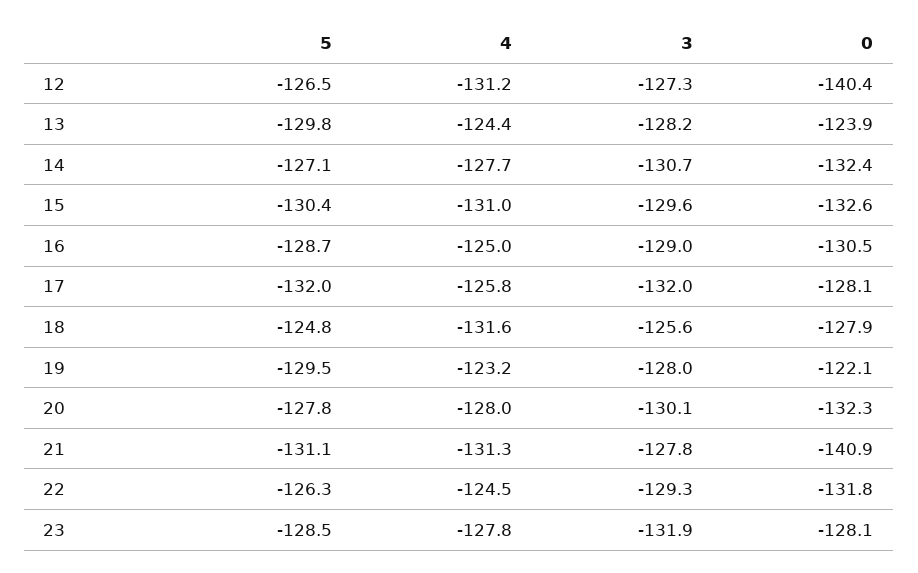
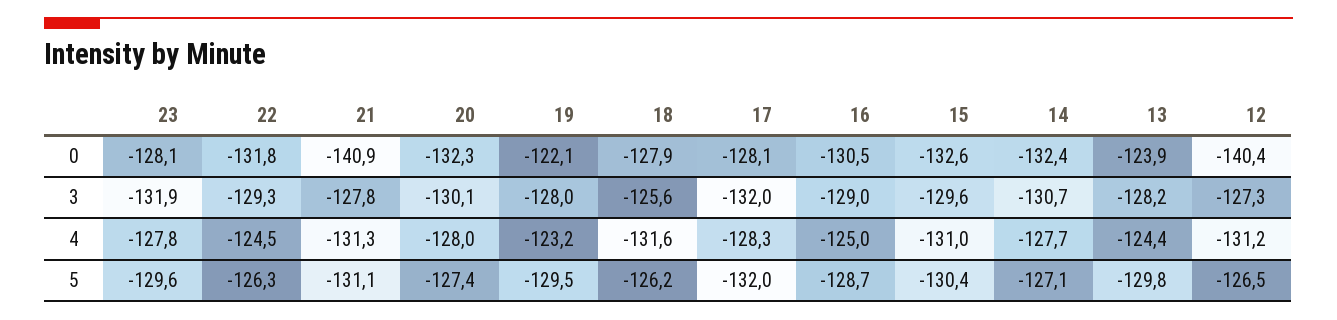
4, 17: -125.8 -> -128.3
5, 18: -124.8 -> -126.2
5, 20: -127.8 -> -127.4
5, 23: -128.5 -> -129.6

